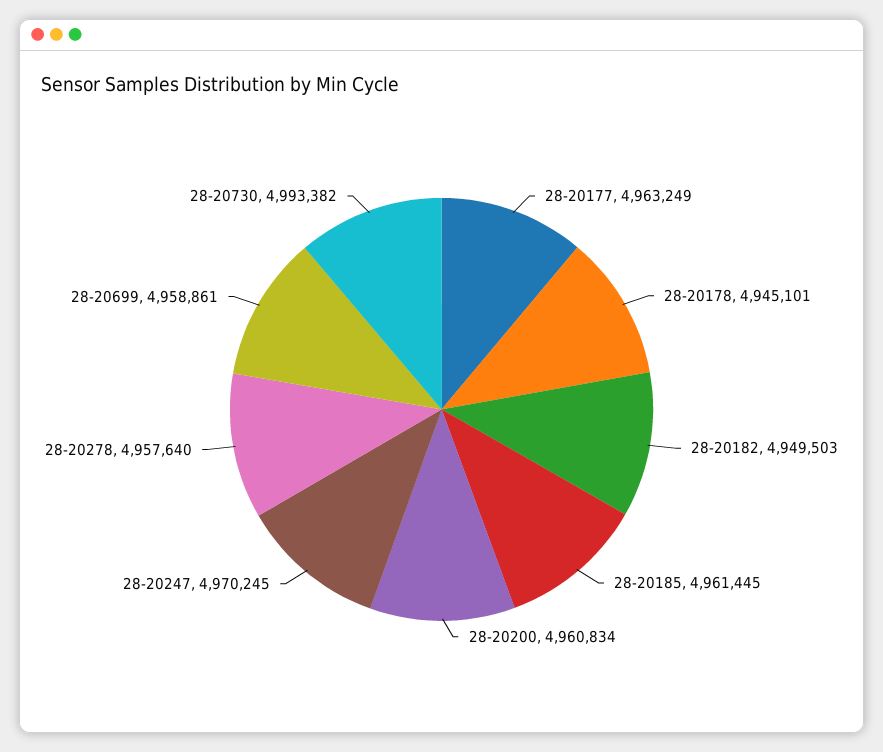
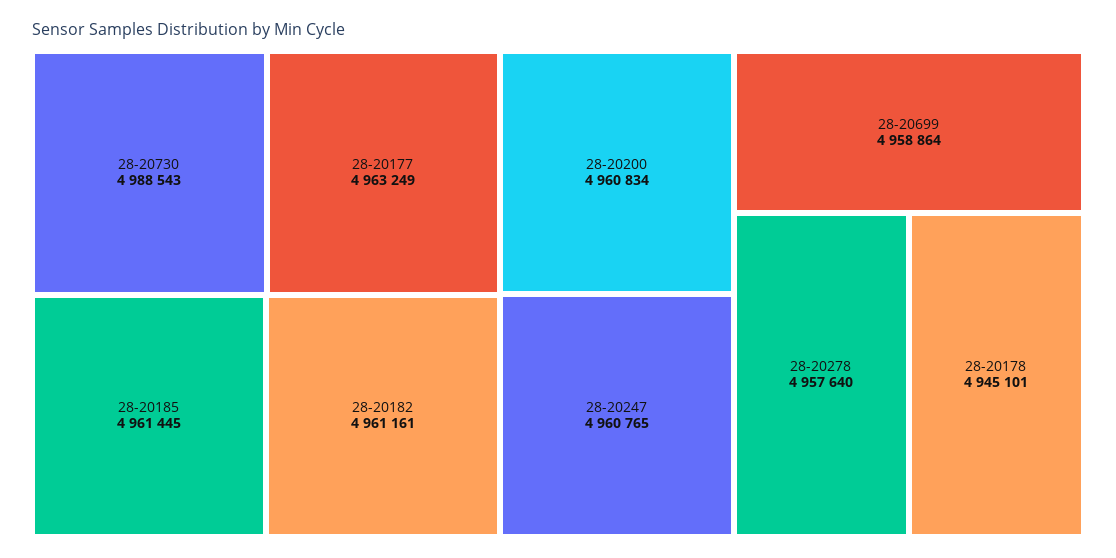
28-20182: 4949503 -> 4961161
28-20247: 4970245 -> 4960765
28-20699: 4958861 -> 4958864
28-20730: 4993382 -> 4988543

